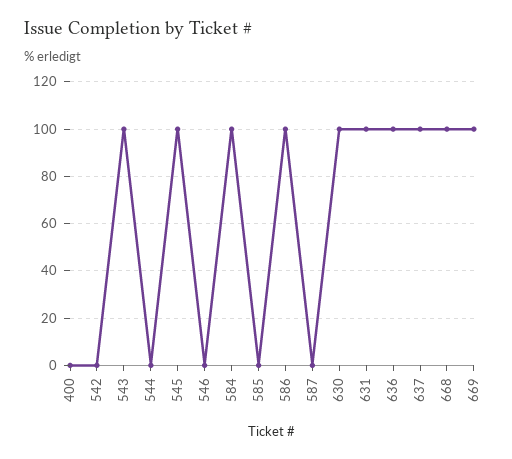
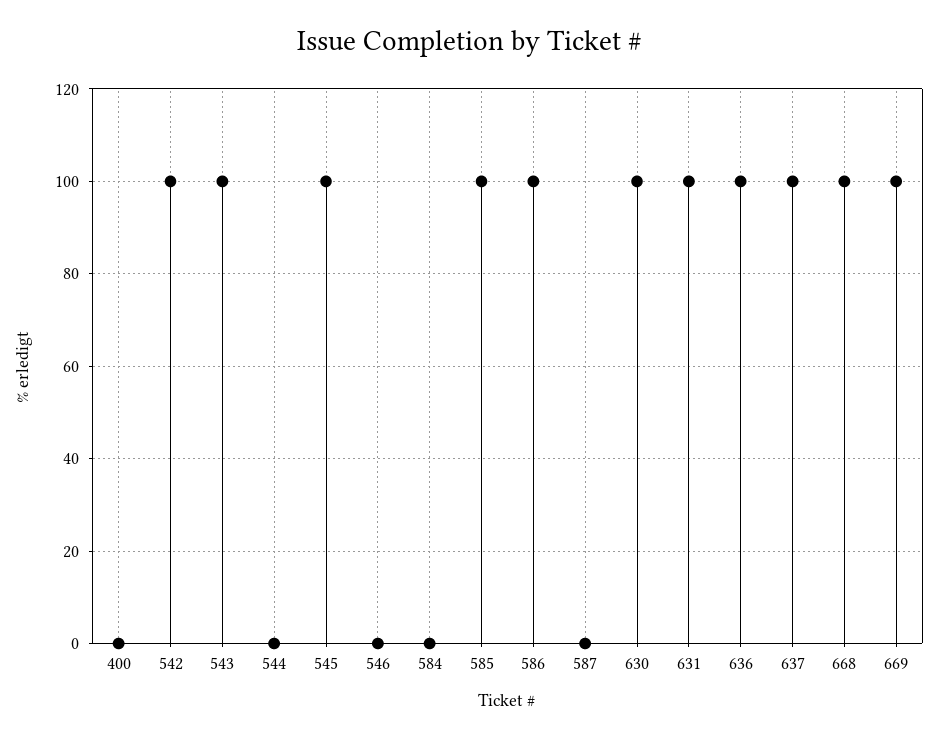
542: 0 -> 100
584: 100 -> 0
585: 0 -> 100

